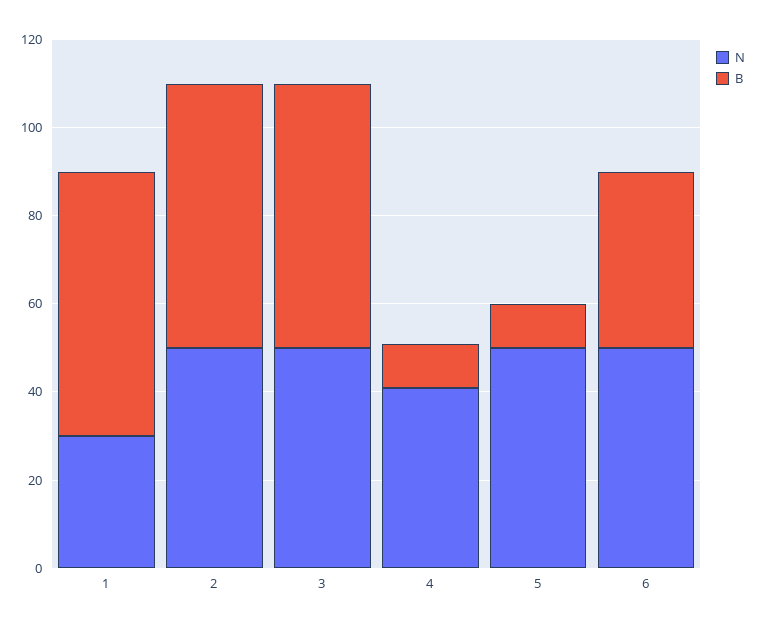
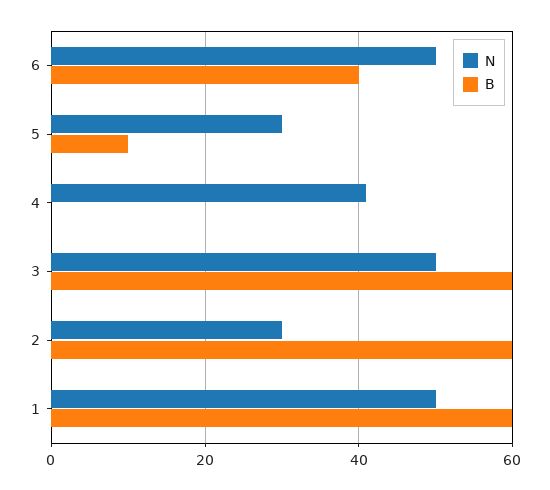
N, 1: 30 -> 50
N, 2: 50 -> 30
B, 4: 10 -> 0
N, 5: 50 -> 30

